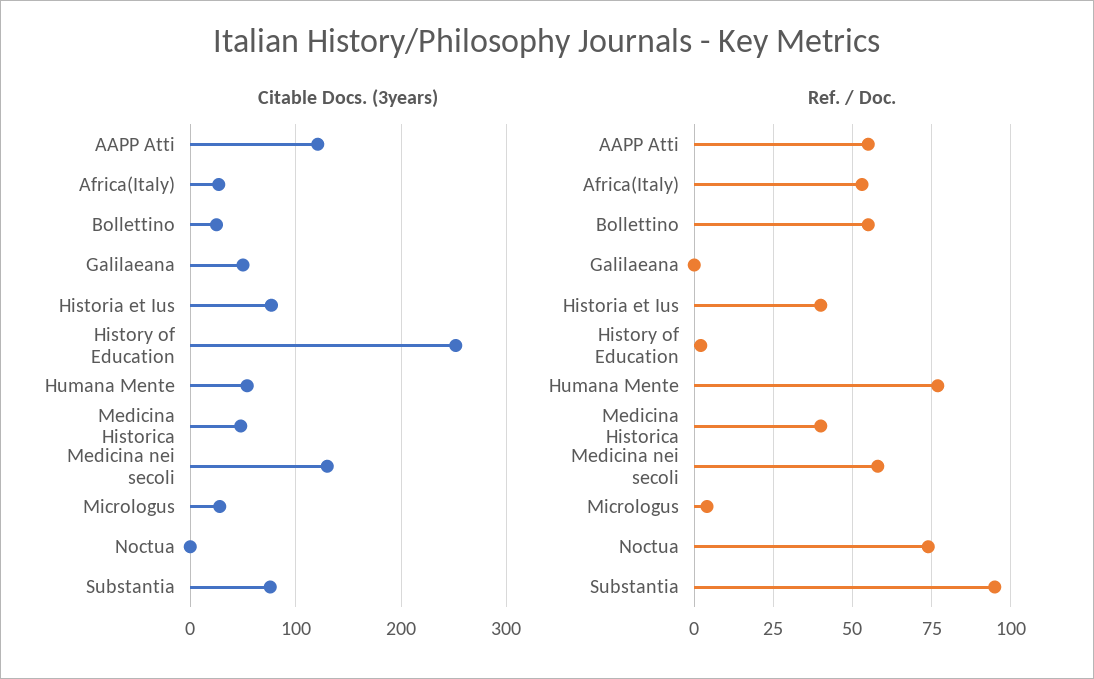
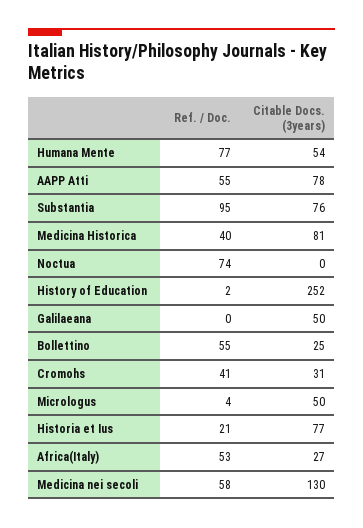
Citable Docs. (3years), AAPP Atti: 120 -> 78
Citable Docs. (3years), Medicina Historica: 50 -> 81
Citable Docs. (3years), Micrologus: 30 -> 50
Ref. / Doc., Historia et Ius: 40 -> 21
Ref. / Doc., Cromohs: none -> 41
Citable Docs. (3years), Cromohs: none -> 31

